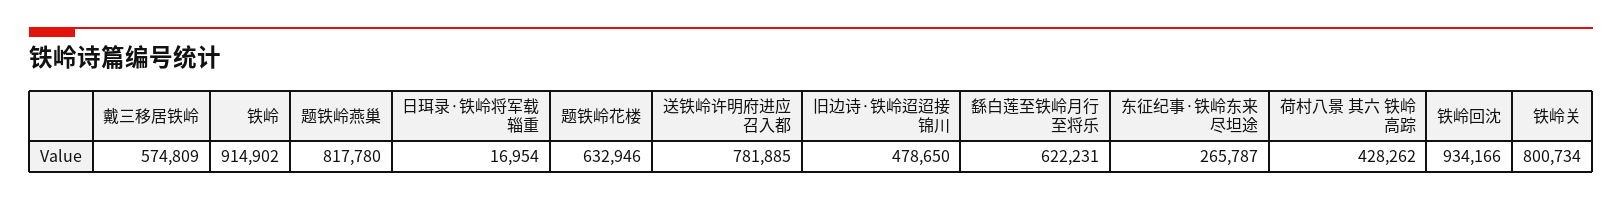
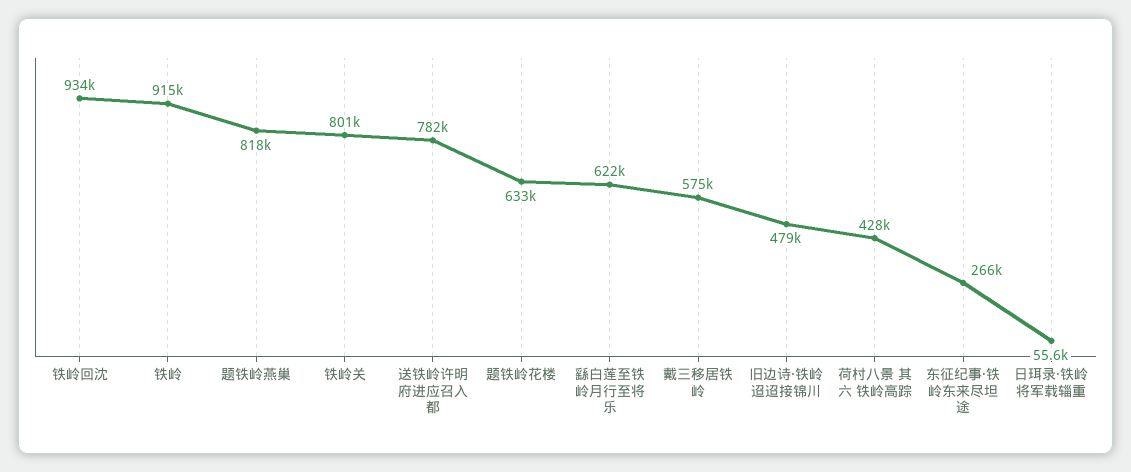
日珥录·铁岭将军载辎重: 16954 -> 55600

